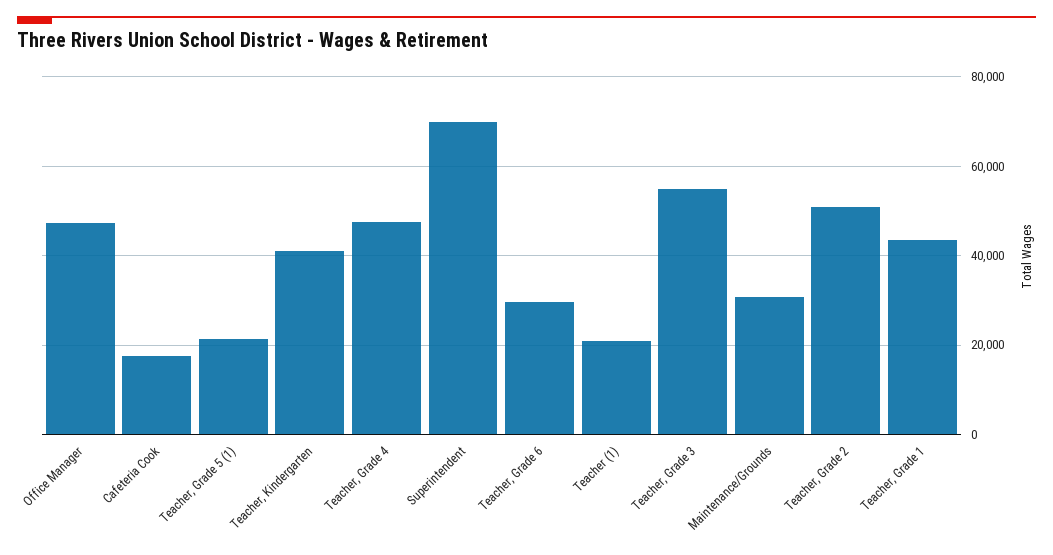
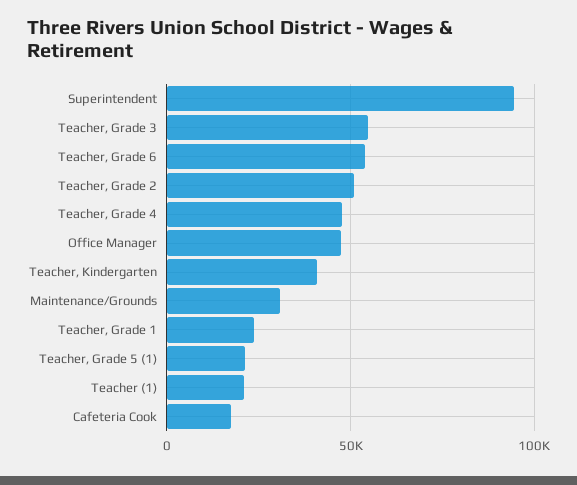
Superintendent: 70000 -> 95000
Teacher, Grade 6: 30000 -> 55000
Teacher, Grade 1: 44000 -> 25000

